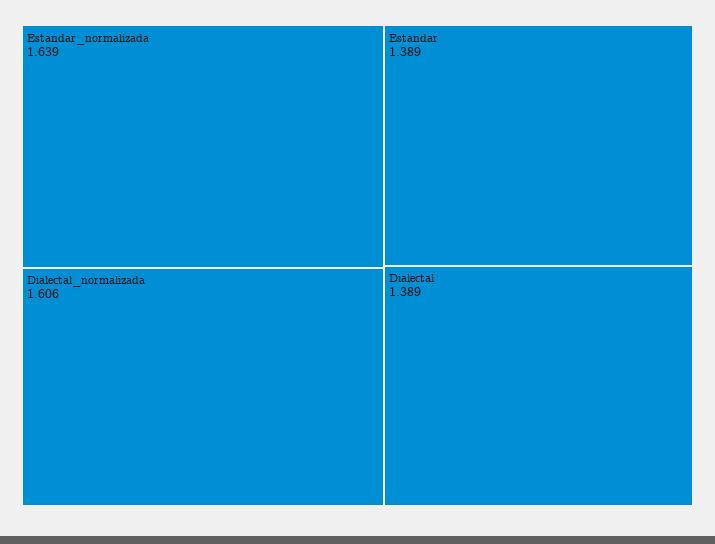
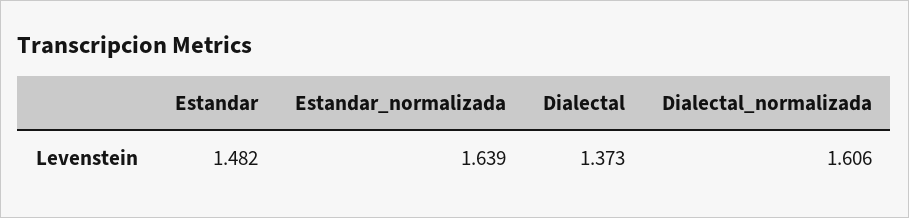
Estandar: 1.389 -> 1.482
Dialectal: 1.389 -> 1.373

